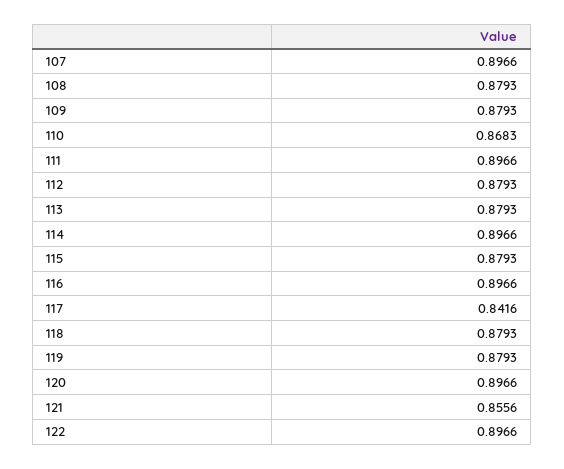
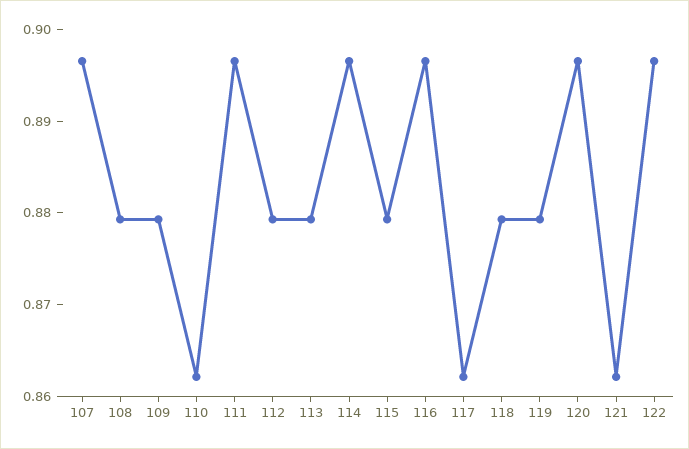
110: 0.8683 -> 0.862
117: 0.8416 -> 0.862
121: 0.8556 -> 0.862

